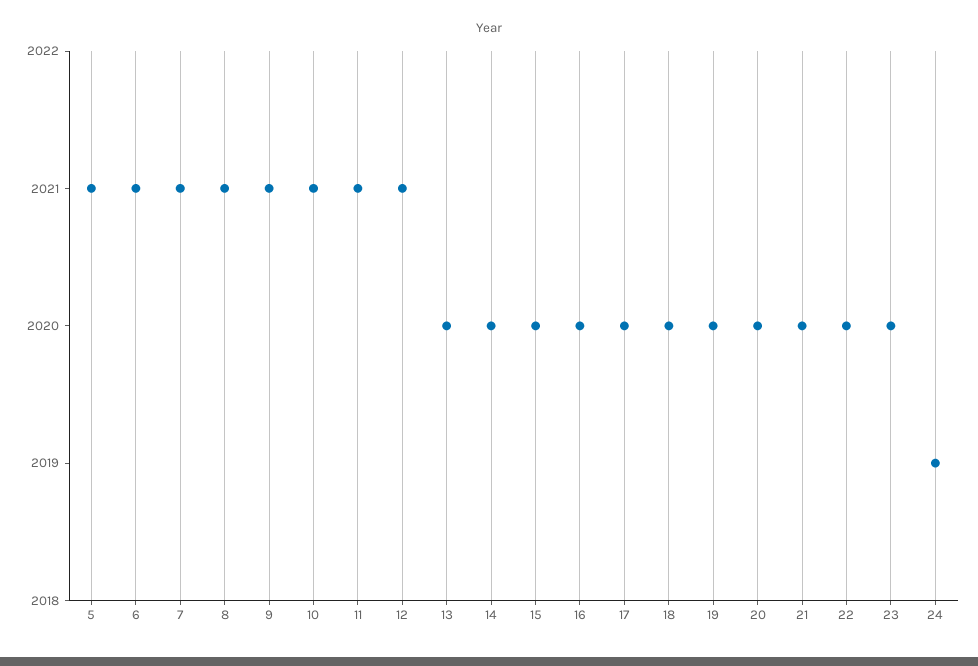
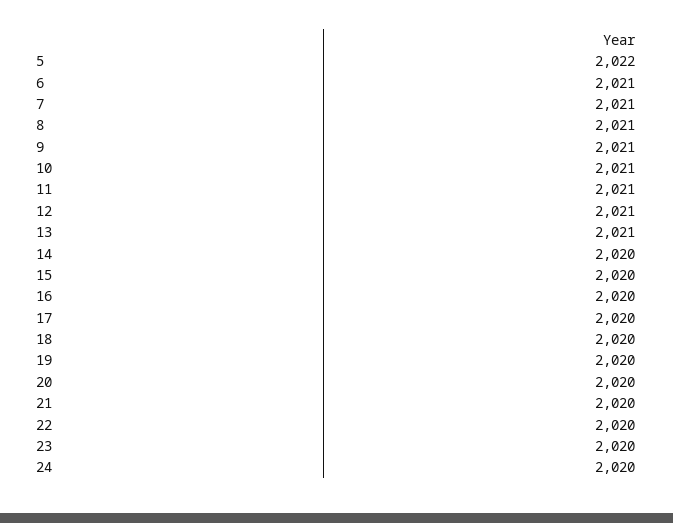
5: 2021 -> 2022
13: 2020 -> 2021
24: 2019 -> 2020

